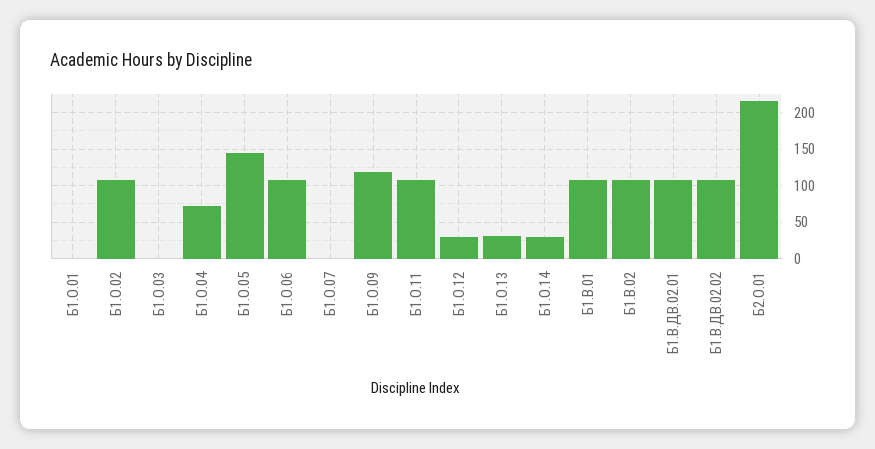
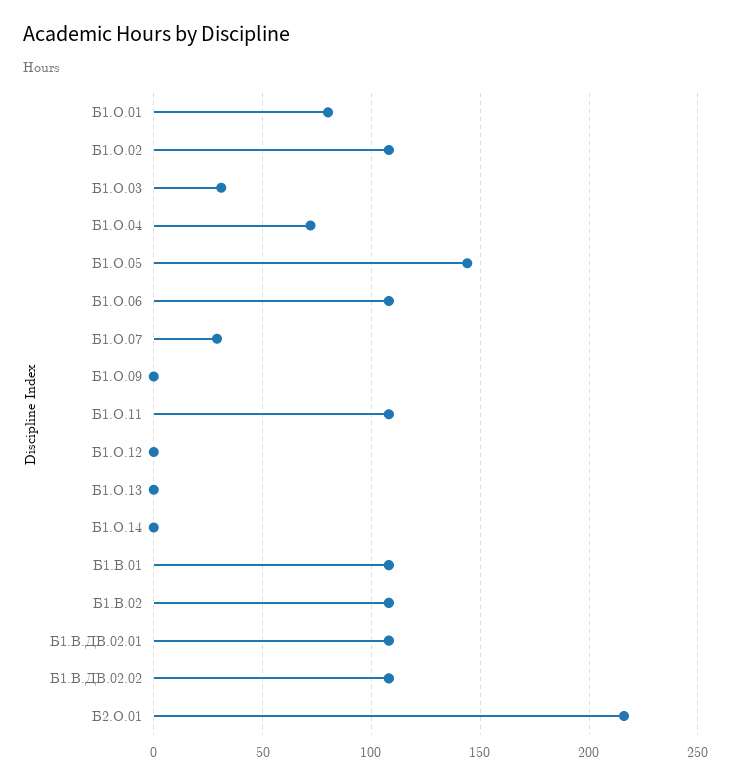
Б1.О.01: 0 -> 80
Б1.О.03: 0 -> 30
Б1.О.07: 0 -> 30
Б1.О.09: 120 -> 0
Б1.О.12: 30 -> 0
Б1.О.13: 30 -> 0
Б1.О.14: 30 -> 0

